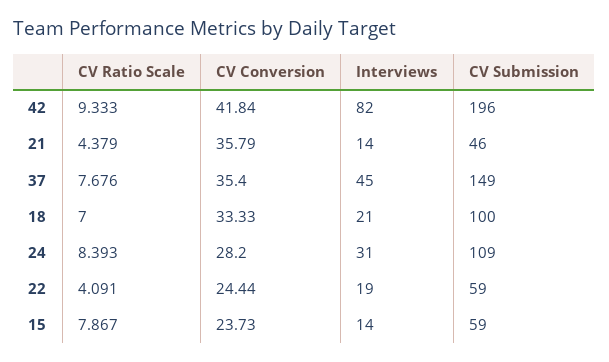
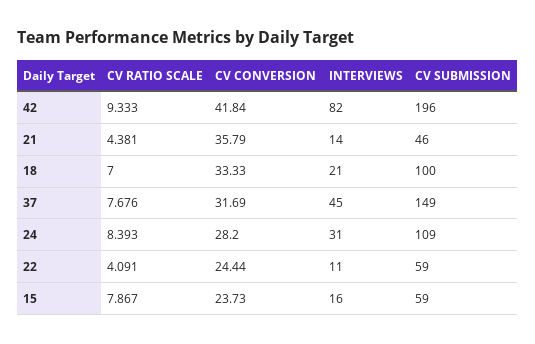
CV Ratio Scale, 21: 4.379 -> 4.381
CV Conversion, 37: 35.4 -> 31.69
Interviews, 22: 19 -> 11
Interviews, 15: 14 -> 16

